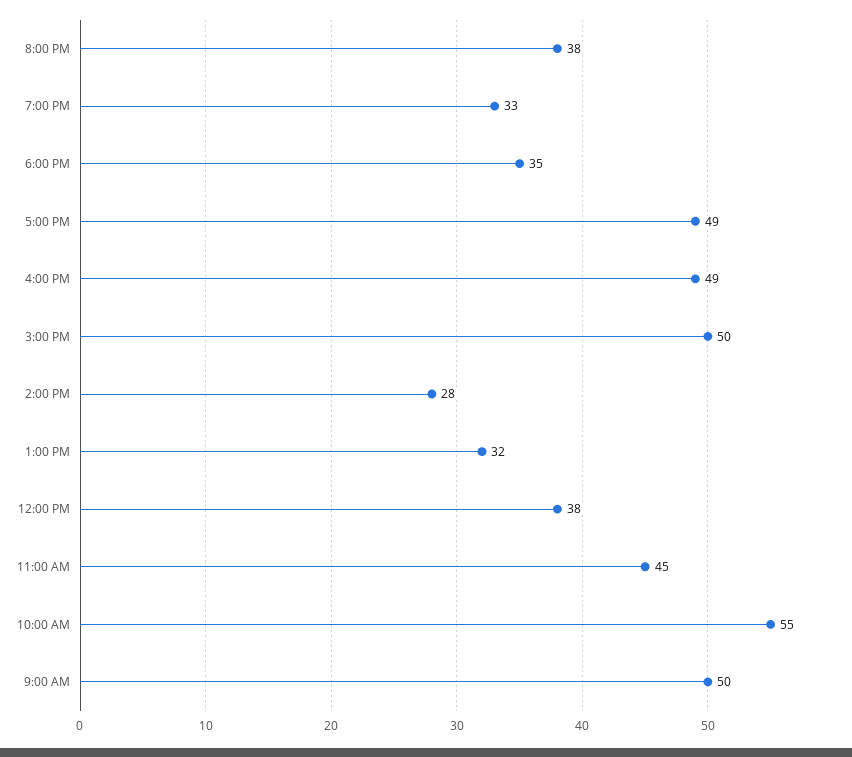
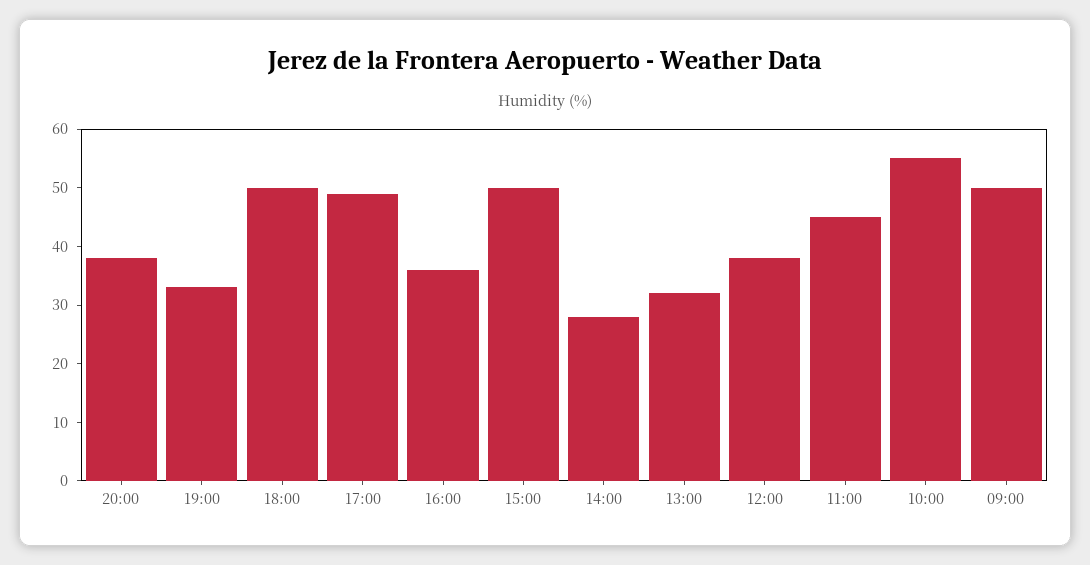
6:00 PM: 35 -> 50
4:00 PM: 49 -> 35

